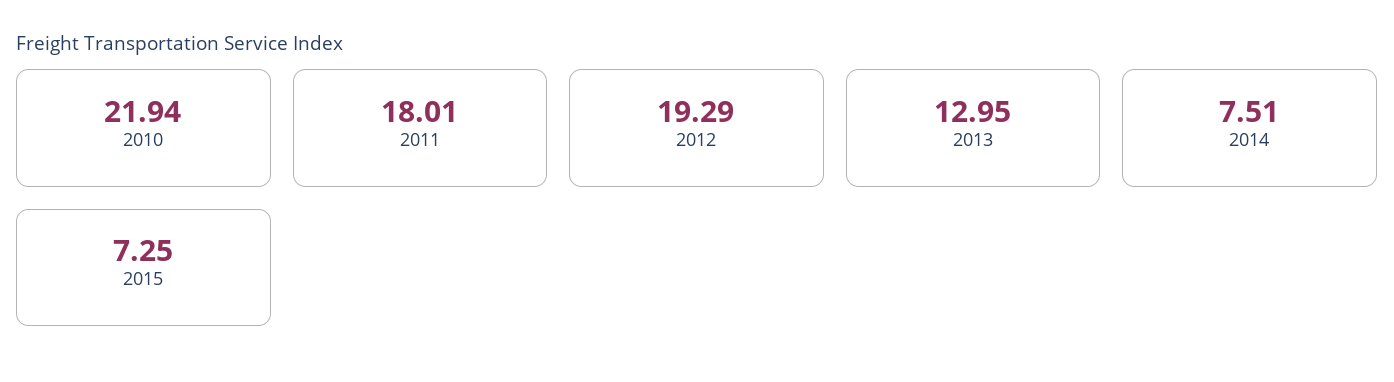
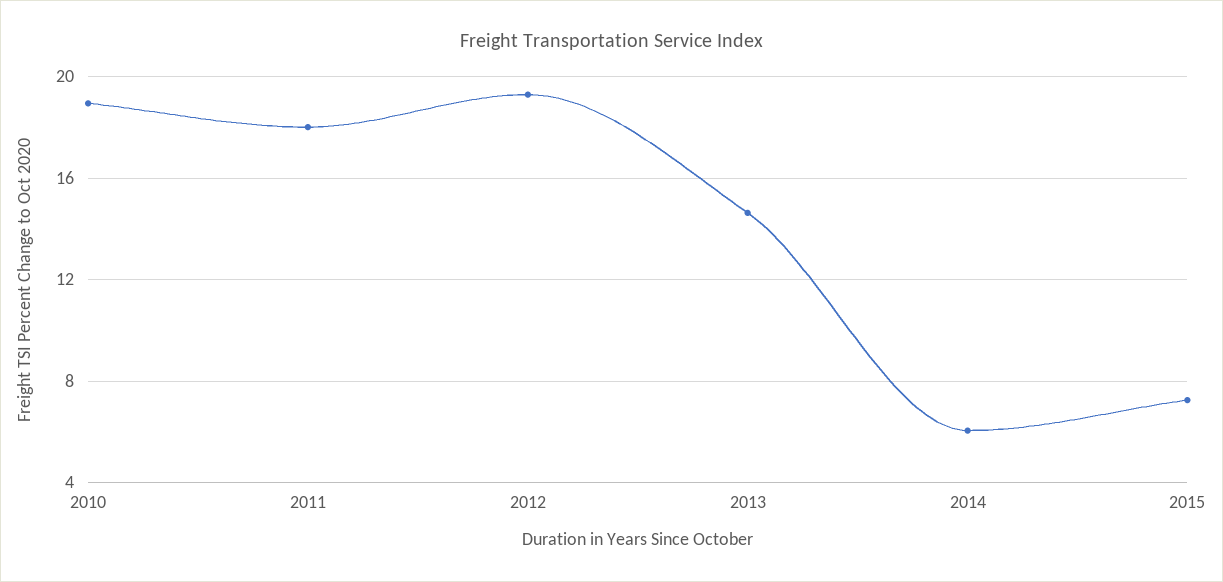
2010: 21.94 -> 19
2013: 12.95 -> 14.5
2014: 7.51 -> 6

